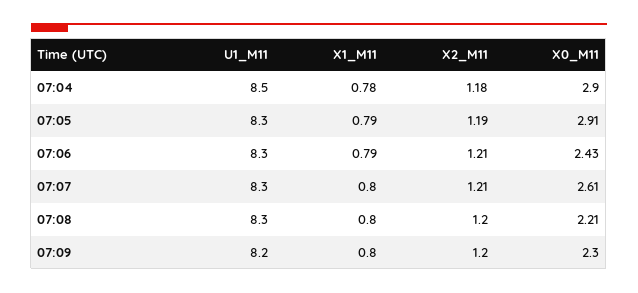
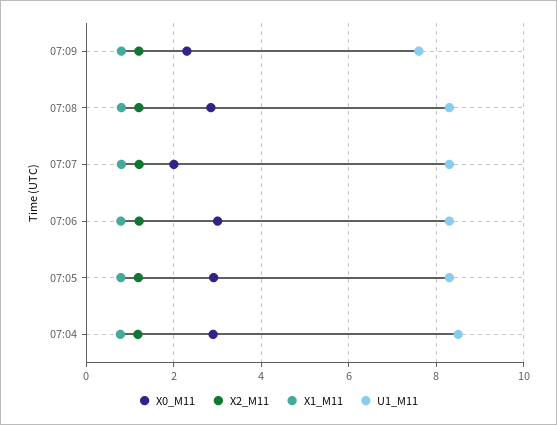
X0_M11, 07:06: 2.43 -> 3
X0_M11, 07:07: 2.61 -> 2
X0_M11, 07:08: 2.21 -> 2.8
U1_M11, 07:09: 8.2 -> 7.6

